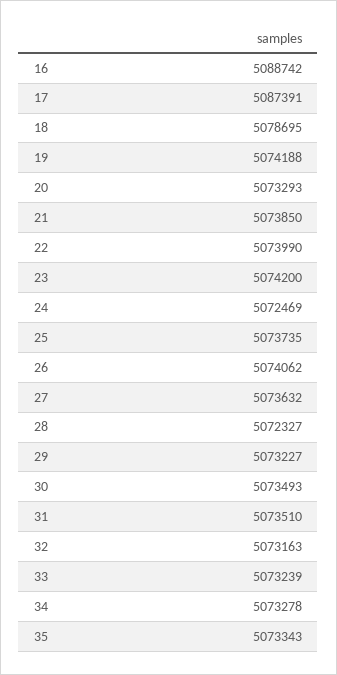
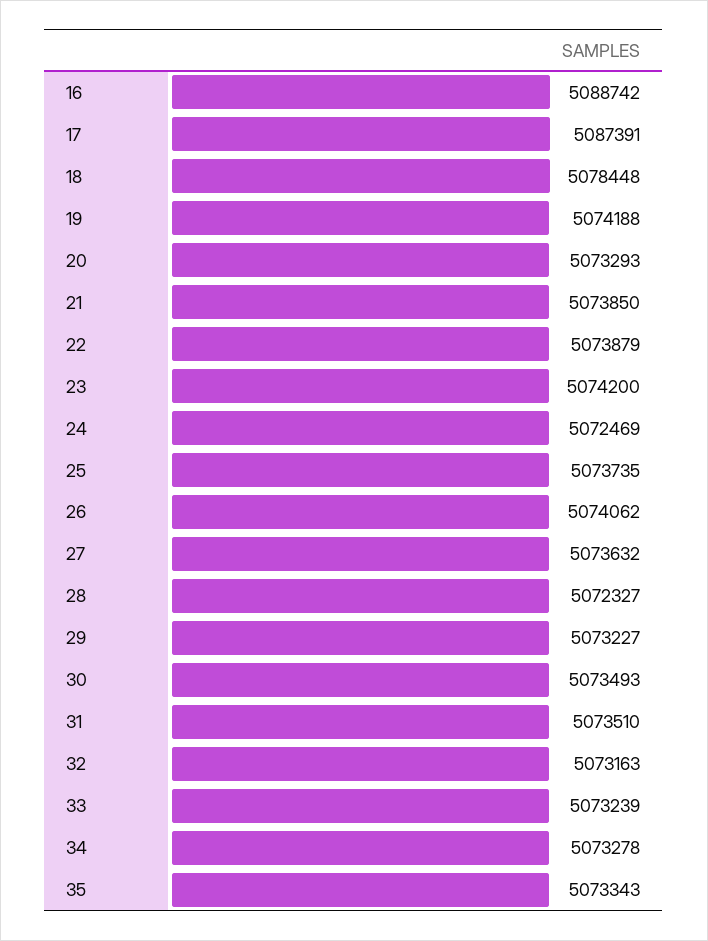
18: 5078695 -> 5078448
22: 5073990 -> 5073879

